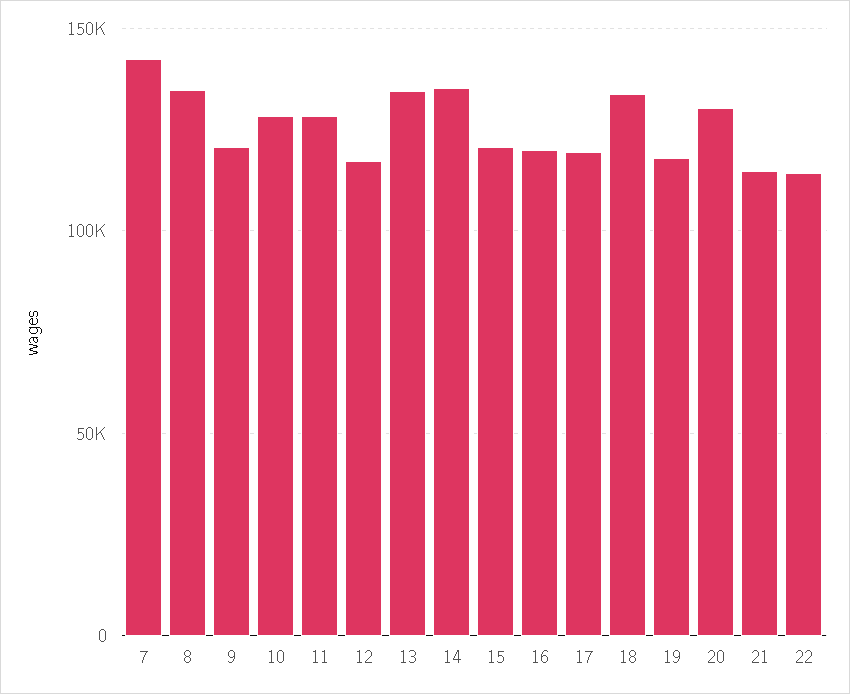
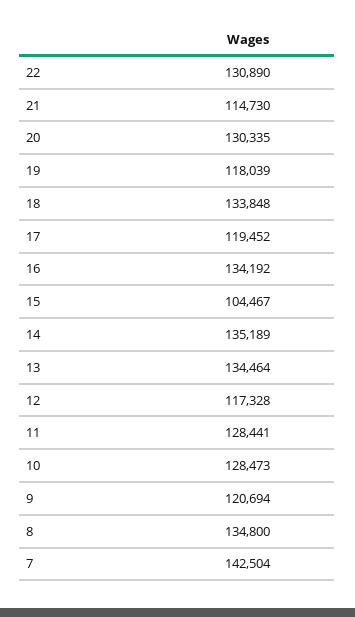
15: 120000 -> 104467
16: 120000 -> 134192
22: 115000 -> 130890

